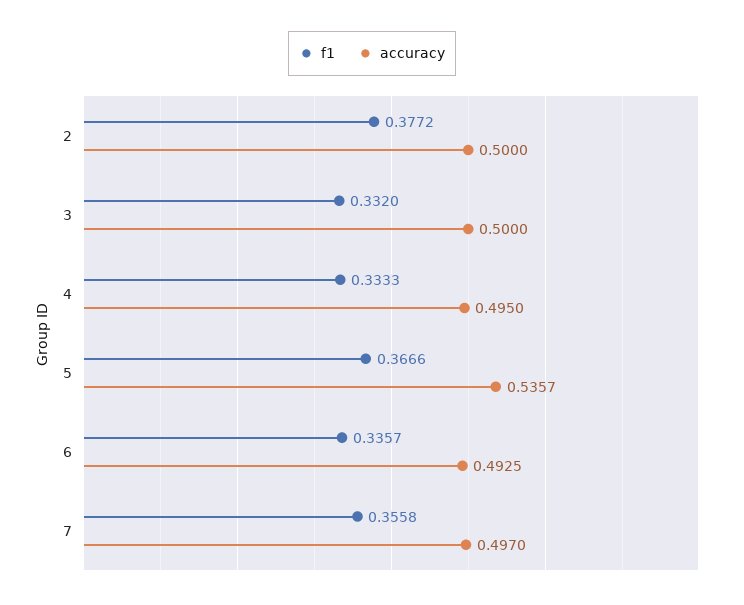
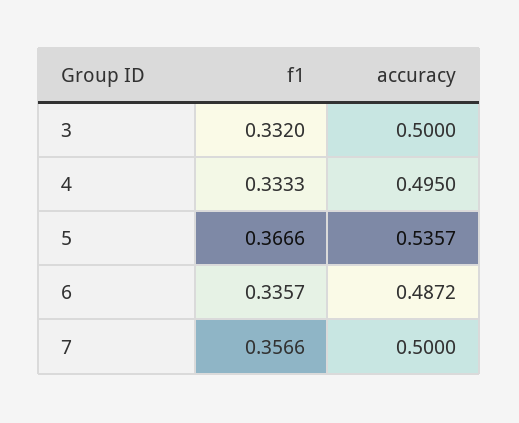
f1, 2: 0.3772 -> none
accuracy, 2: 0.5 -> none
accuracy, 6: 0.4925 -> 0.4872
f1, 7: 0.3558 -> 0.3566
accuracy, 7: 0.497 -> 0.5

